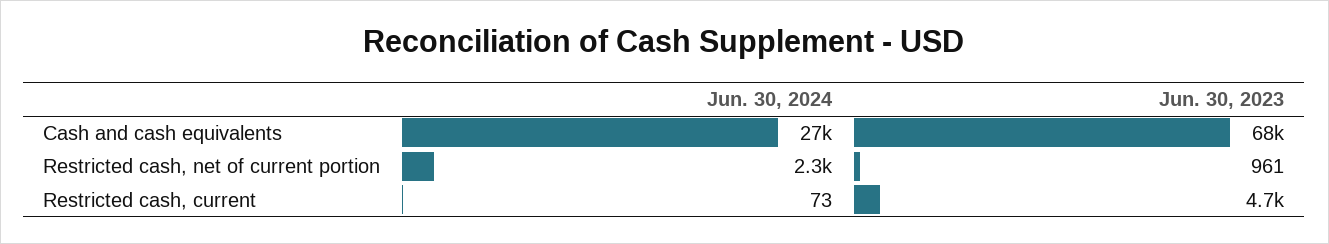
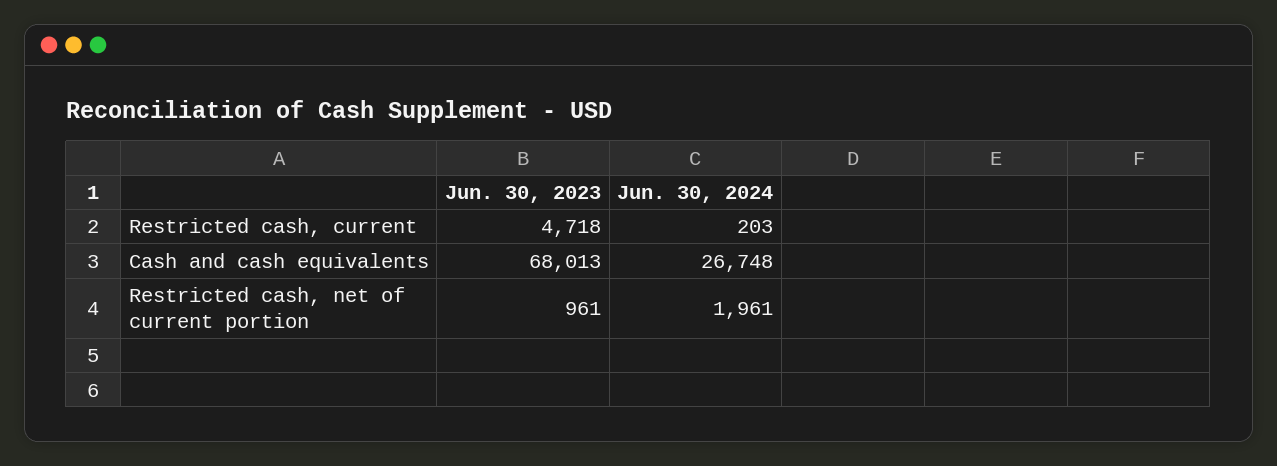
Jun. 30, 2024, Restricted cash, net of current portion: 2300 -> 1961
Jun. 30, 2024, Restricted cash, current: 73 -> 203

